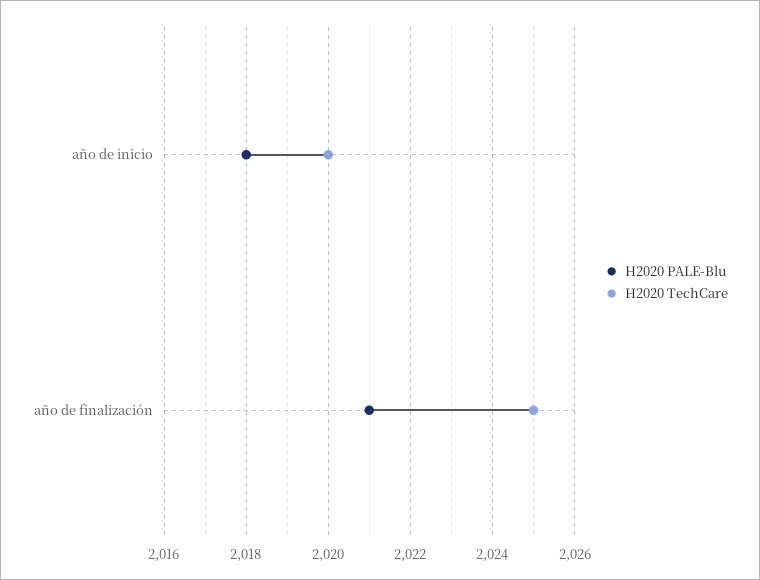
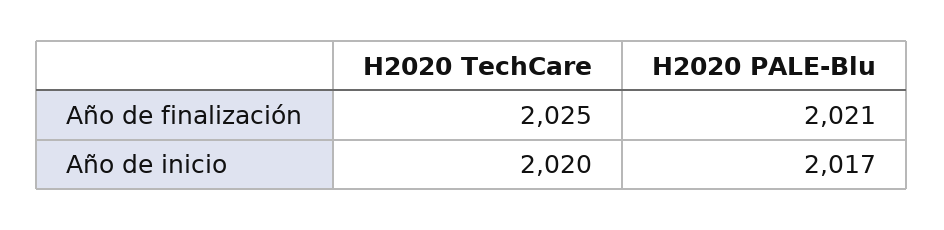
H2020 PALE-Blu, año de inicio: 2018 -> 2017

